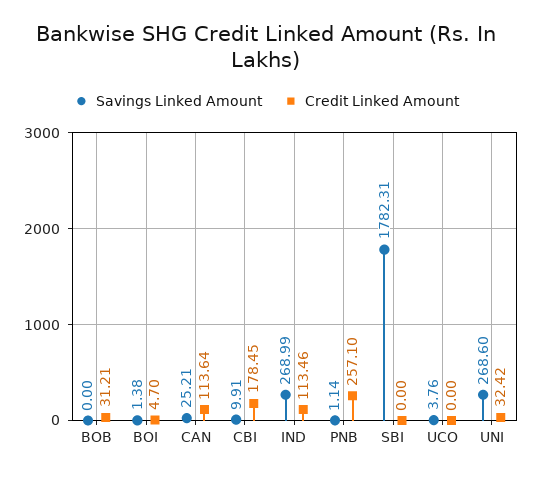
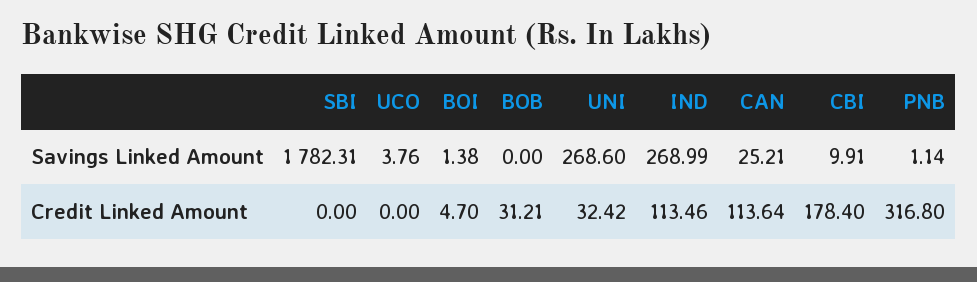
Credit Linked Amount, CBI: 178.45 -> 178.4
Credit Linked Amount, PNB: 257.1 -> 316.8

